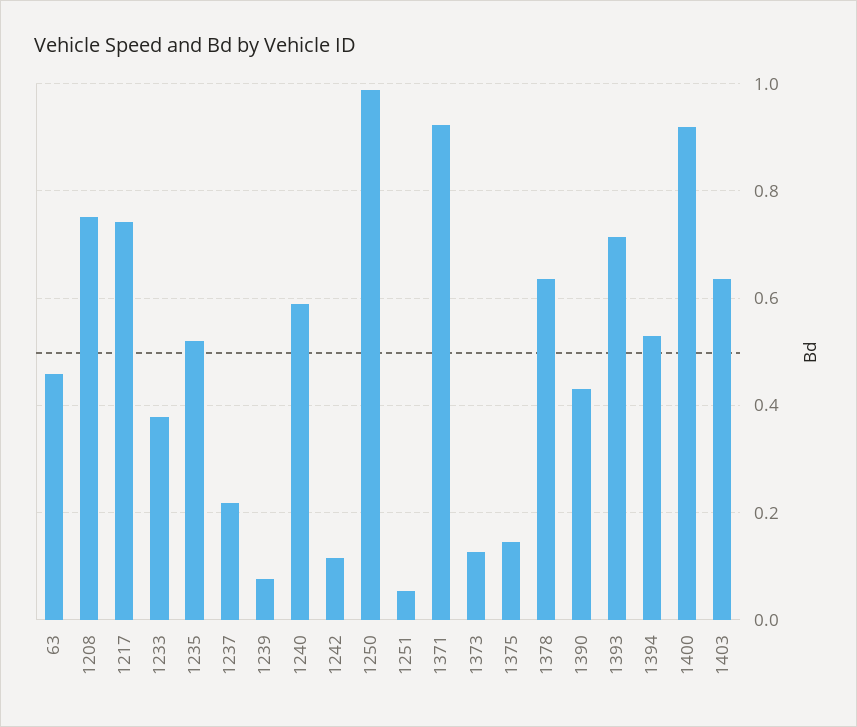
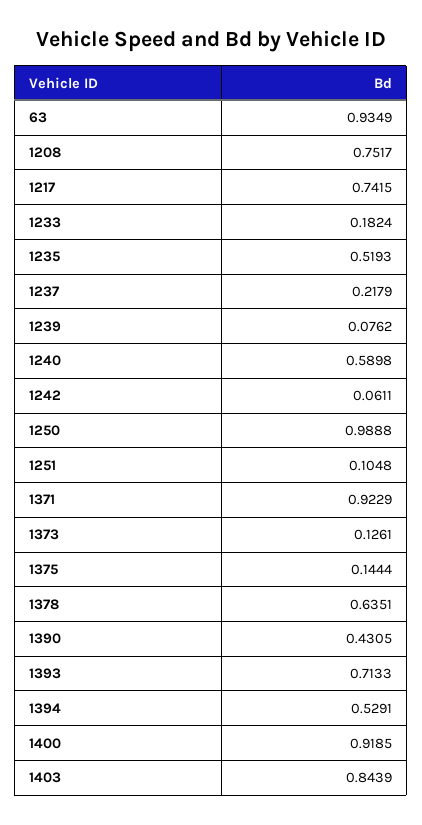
63: 0.46 -> 0.9349
1233: 0.38 -> 0.1824
1242: 0.12 -> 0.0611
1251: 0.06 -> 0.1048
1403: 0.64 -> 0.8439

